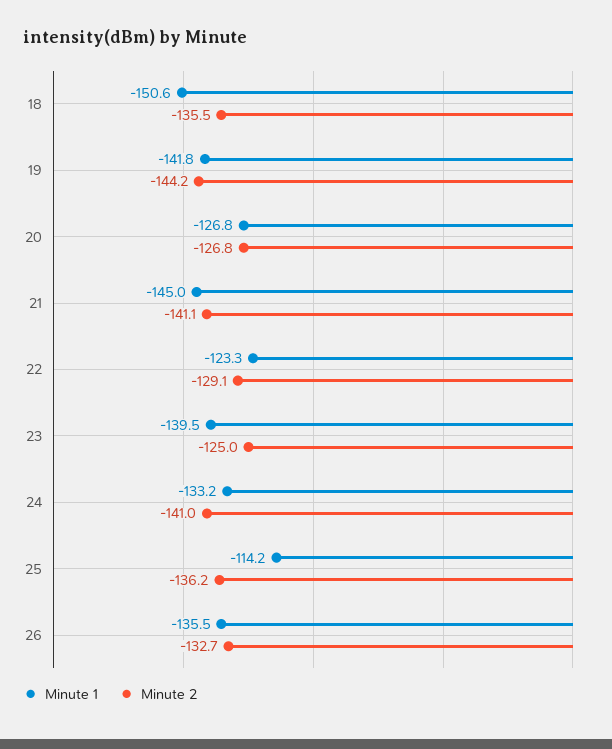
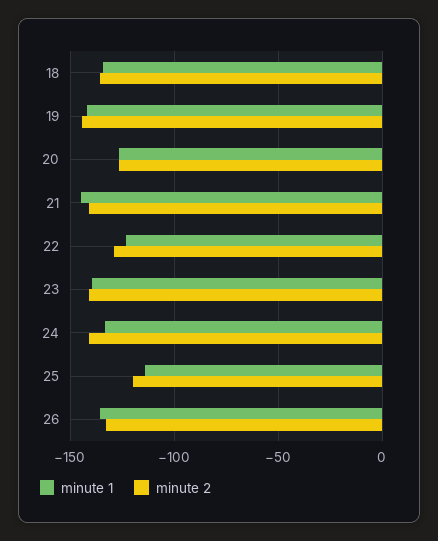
Minute 1, 18: -150.6 -> -135
Minute 2, 23: -125 -> -140
Minute 2, 25: -136.2 -> -120

